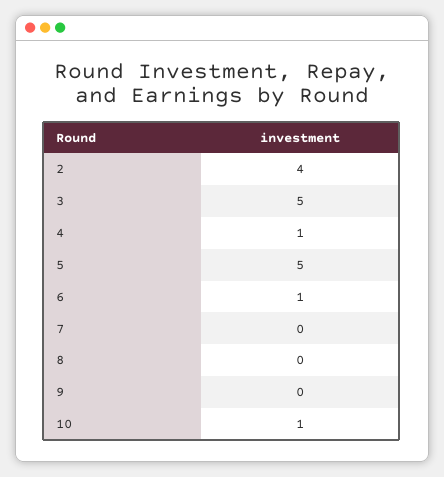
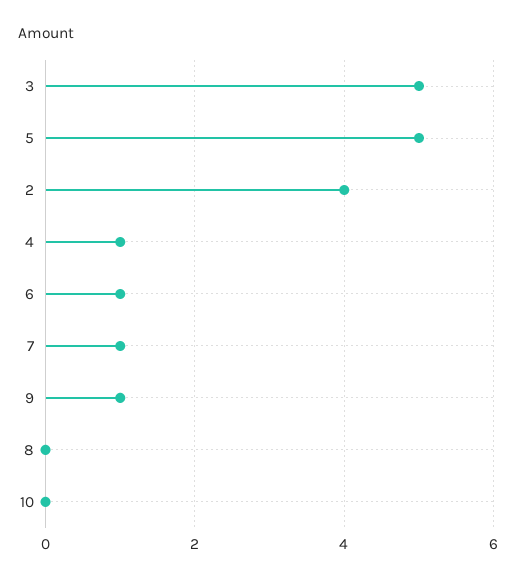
7: 0 -> 1
9: 0 -> 1
10: 1 -> 0

